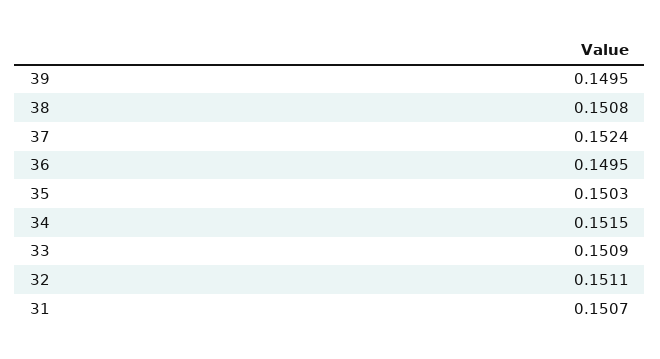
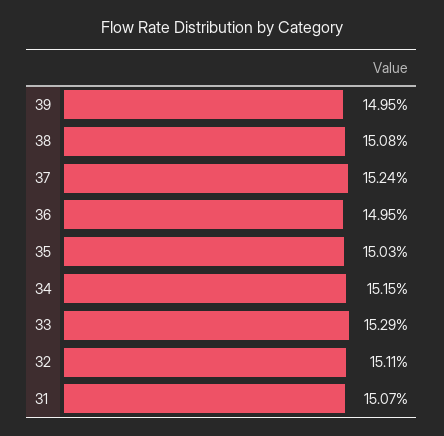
33: 0.1509 -> 0.1529

